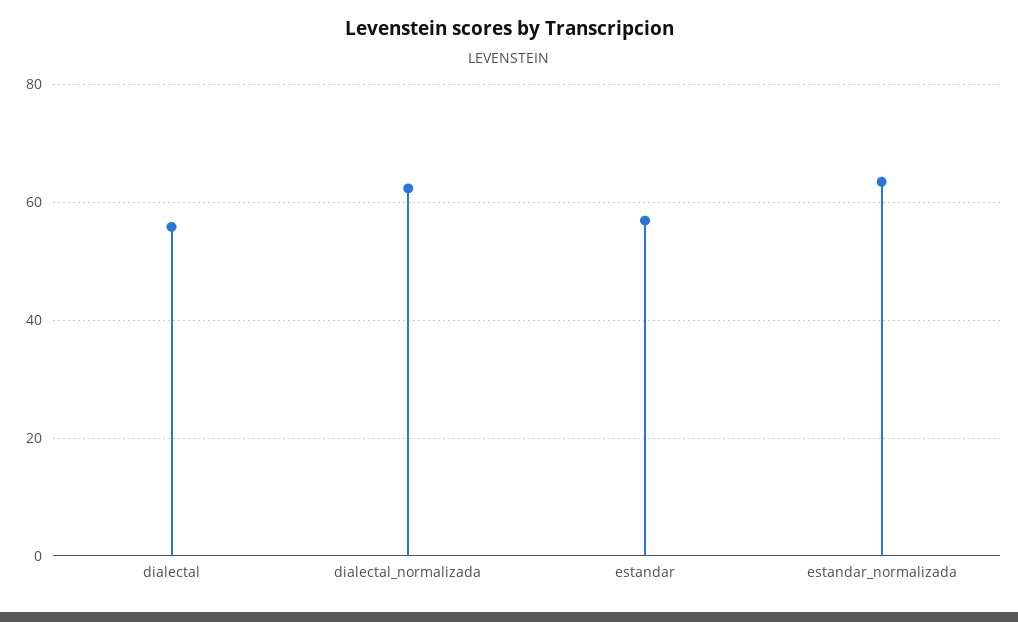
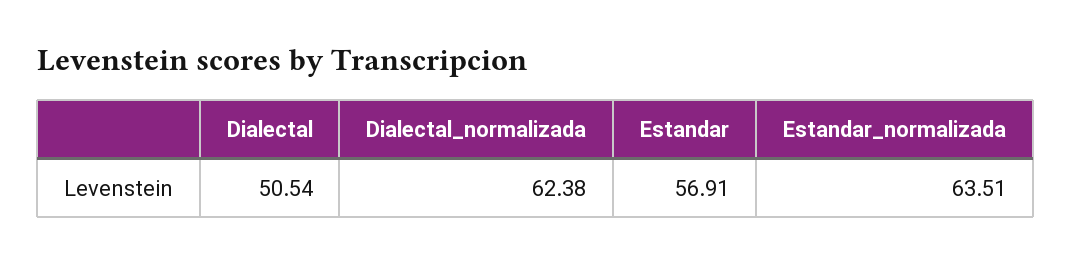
dialectal: 56 -> 50.54

